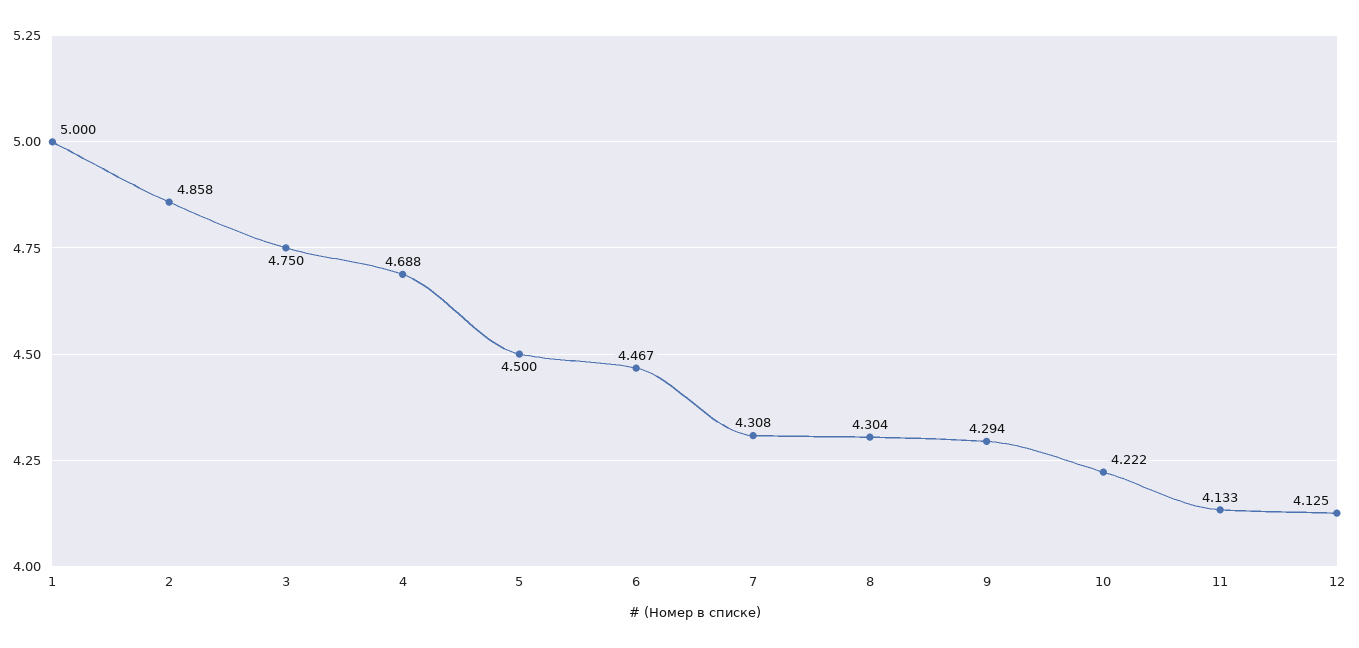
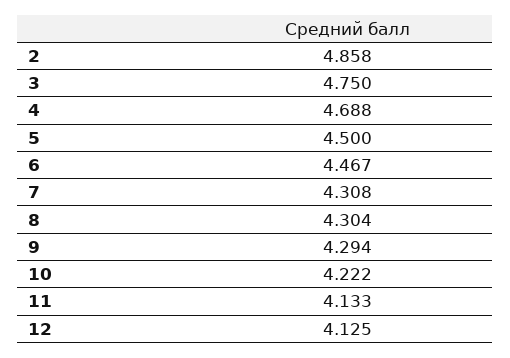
1: 5 -> none

